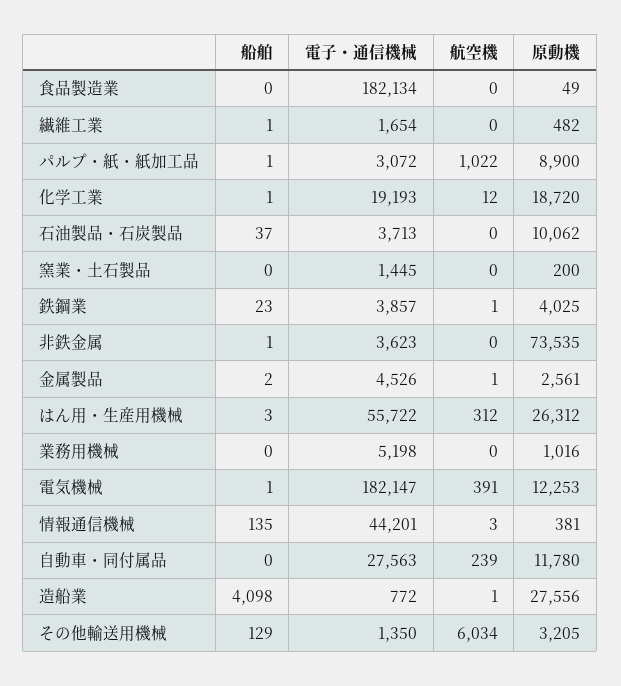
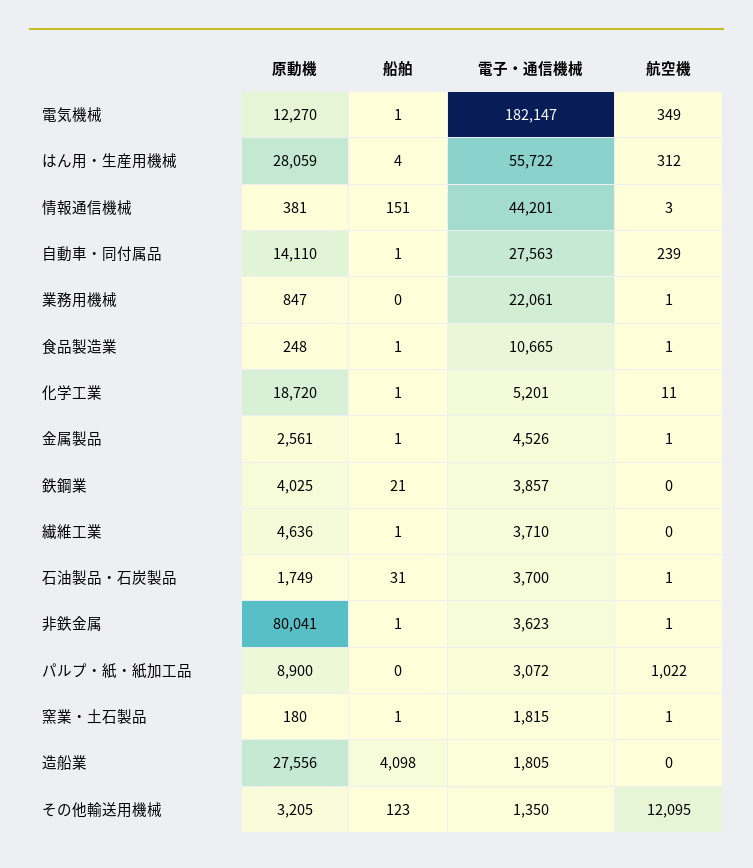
船舶, 食品製造業: 0 -> 1
電子・通信機械, 食品製造業: 182134 -> 10665
航空機, 食品製造業: 0 -> 1
原動機, 食品製造業: 49 -> 248
電子・通信機械, 繊維工業: 1654 -> 3710
原動機, 繊維工業: 482 -> 4636
船舶, パルプ・紙・紙加工品: 1 -> 0
電子・通信機械, 化学工業: 19193 -> 5201
航空機, 化学工業: 12 -> 11
船舶, 石油製品・石炭製品: 37 -> 31
電子・通信機械, 石油製品・石炭製品: 3713 -> 3700
航空機, 石油製品・石炭製品: 0 -> 1
原動機, 石油製品・石炭製品: 10062 -> 1749
船舶, 窯業・土石製品: 0 -> 1
電子・通信機械, 窯業・土石製品: 1445 -> 1815
航空機, 窯業・土石製品: 0 -> 1
原動機, 窯業・土石製品: 200 -> 180
船舶, 鉄鋼業: 23 -> 21
航空機, 鉄鋼業: 1 -> 0
航空機, 非鉄金属: 0 -> 1
原動機, 非鉄金属: 73535 -> 80041
船舶, 金属製品: 2 -> 1
船舶, はん用・生産用機械: 3 -> 4
原動機, はん用・生産用機械: 26312 -> 28059
電子・通信機械, 業務用機械: 5198 -> 22061
航空機, 業務用機械: 0 -> 1
原動機, 業務用機械: 1016 -> 847
航空機, 電気機械: 391 -> 349
原動機, 電気機械: 12253 -> 12270
船舶, 情報通信機械: 135 -> 151
船舶, 自動車・同付属品: 0 -> 1
原動機, 自動車・同付属品: 11780 -> 14110
電子・通信機械, 造船業: 772 -> 1805
航空機, 造船業: 1 -> 0
船舶, その他輸送用機械: 129 -> 123
航空機, その他輸送用機械: 6034 -> 12095

